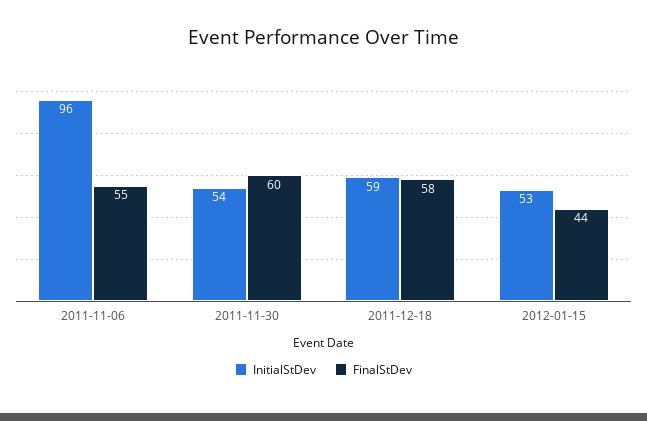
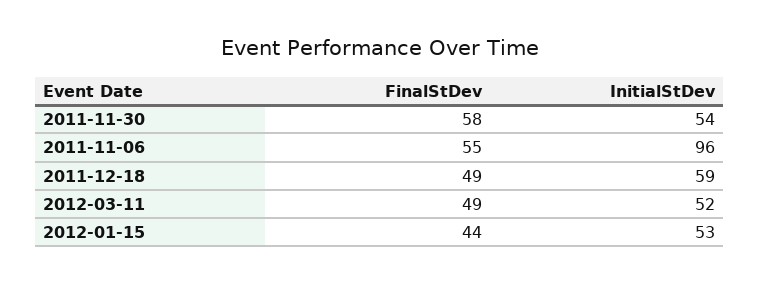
FinalStDev, 2011-11-30: 60 -> 58
FinalStDev, 2011-12-18: 58 -> 49
FinalStDev, 2012-03-11: none -> 49
InitialStDev, 2012-03-11: none -> 52

